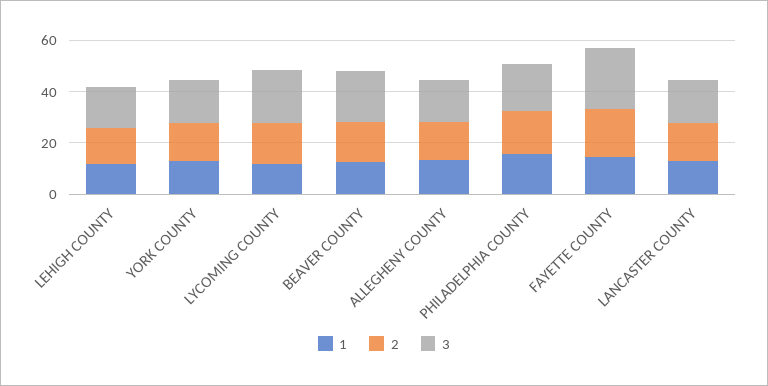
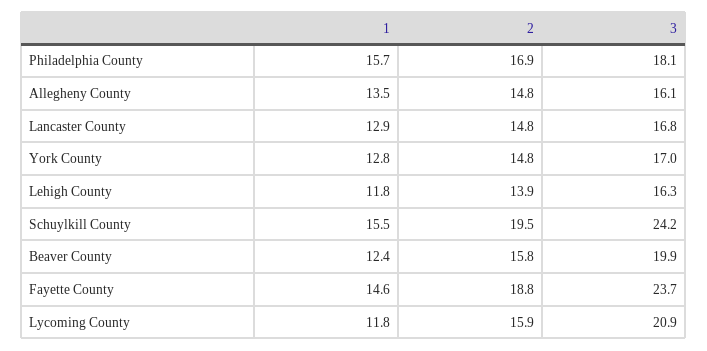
1, Schuylkill County: none -> 15.5
2, Schuylkill County: none -> 19.5
3, Schuylkill County: none -> 24.2

